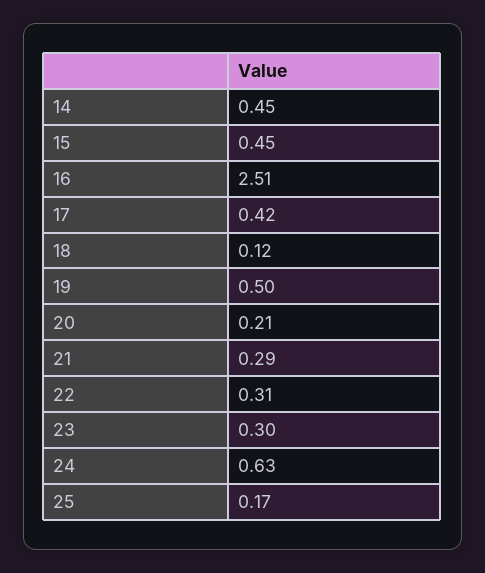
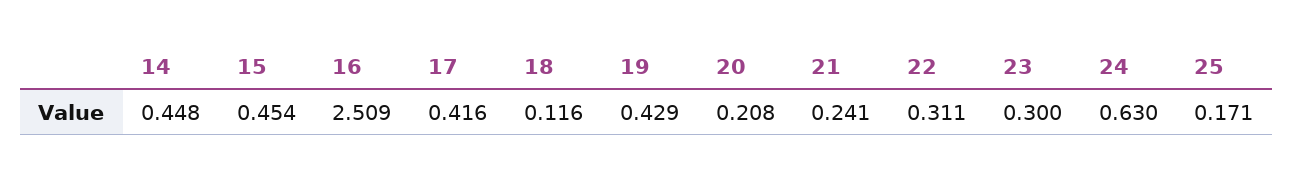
19: 0.5 -> 0.429
21: 0.29 -> 0.241

